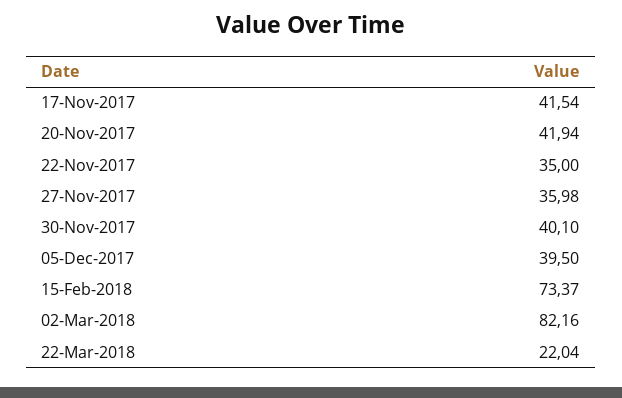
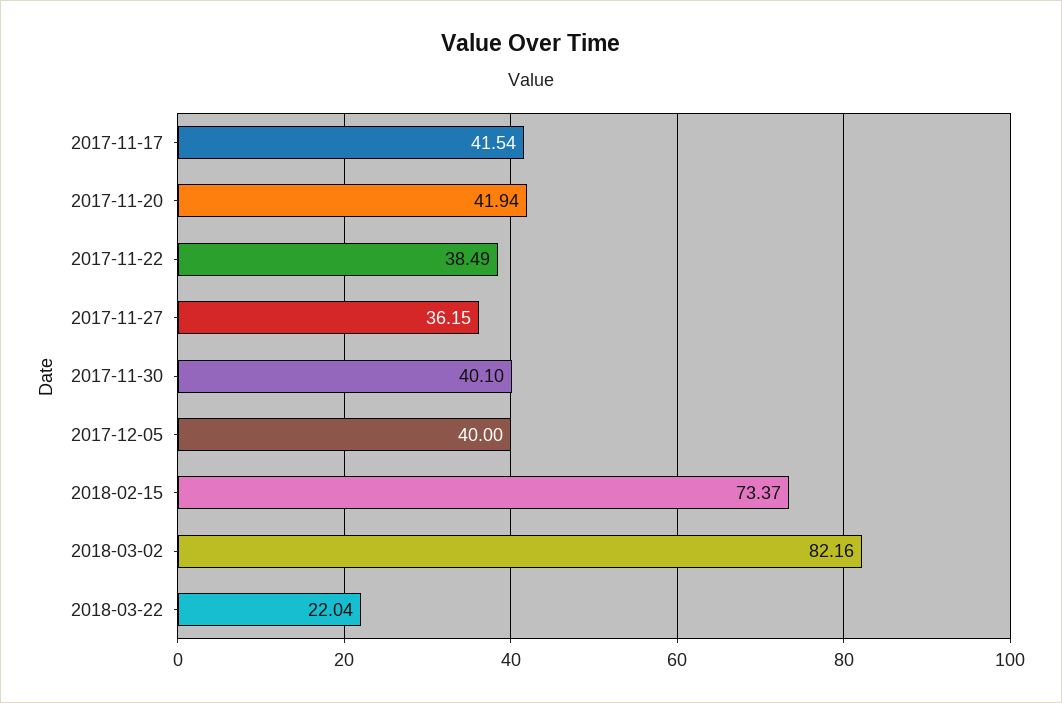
22-Nov-2017: 35 -> 38.49
27-Nov-2017: 35.98 -> 36.15
05-Dec-2017: 39.5 -> 40

